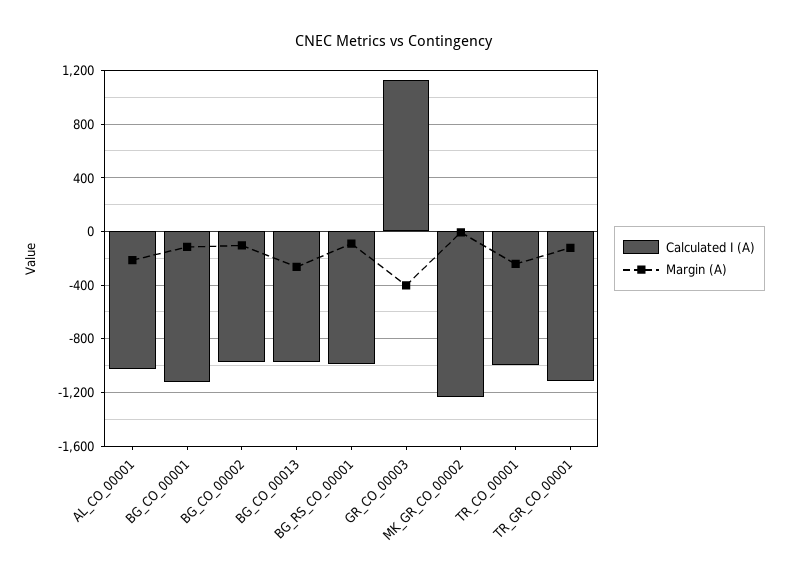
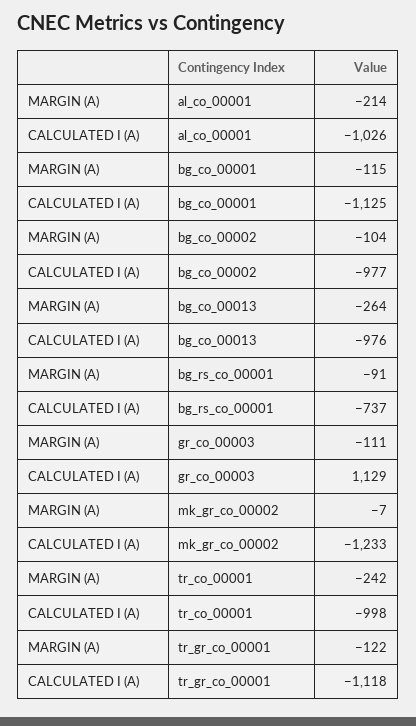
Calculated I (A), BG_RS_CO_00001: -1000 -> -737
Margin (A), GR_CO_00003: -400 -> -111

